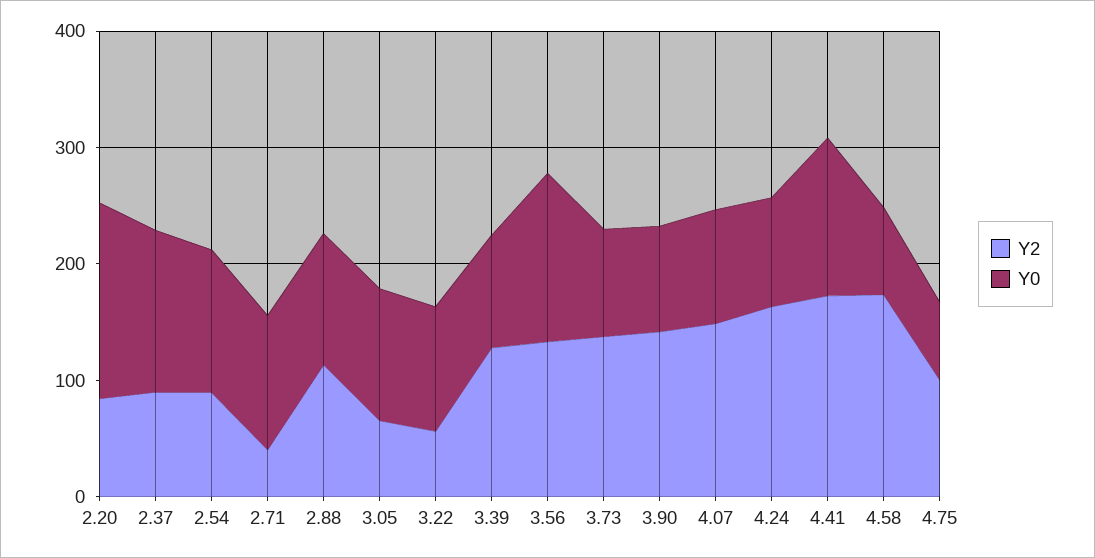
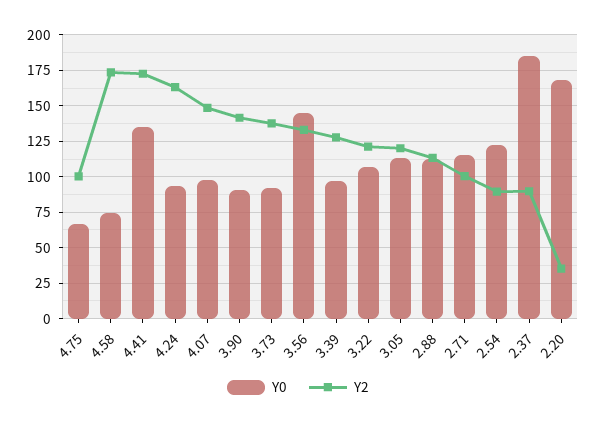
Y2, 2.20: 80 -> 35
Y0, 2.37: 140 -> 185
Y2, 2.71: 40 -> 100
Y2, 3.05: 60 -> 120
Y2, 3.22: 60 -> 120

